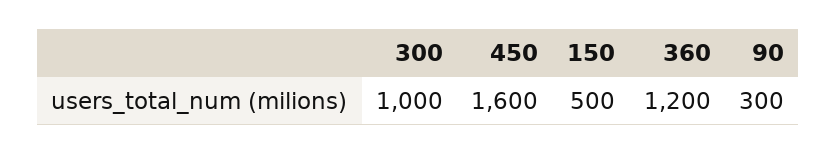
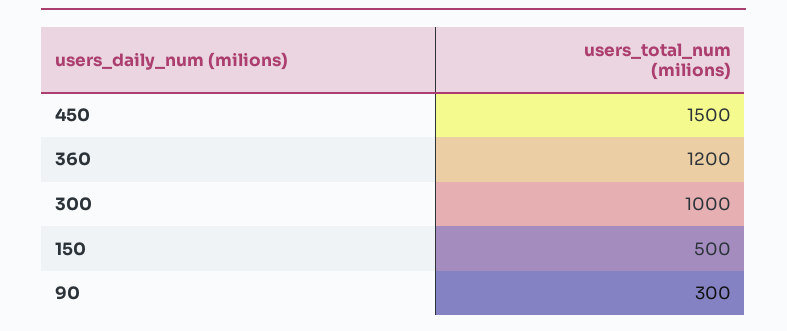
450: 1600 -> 1500

